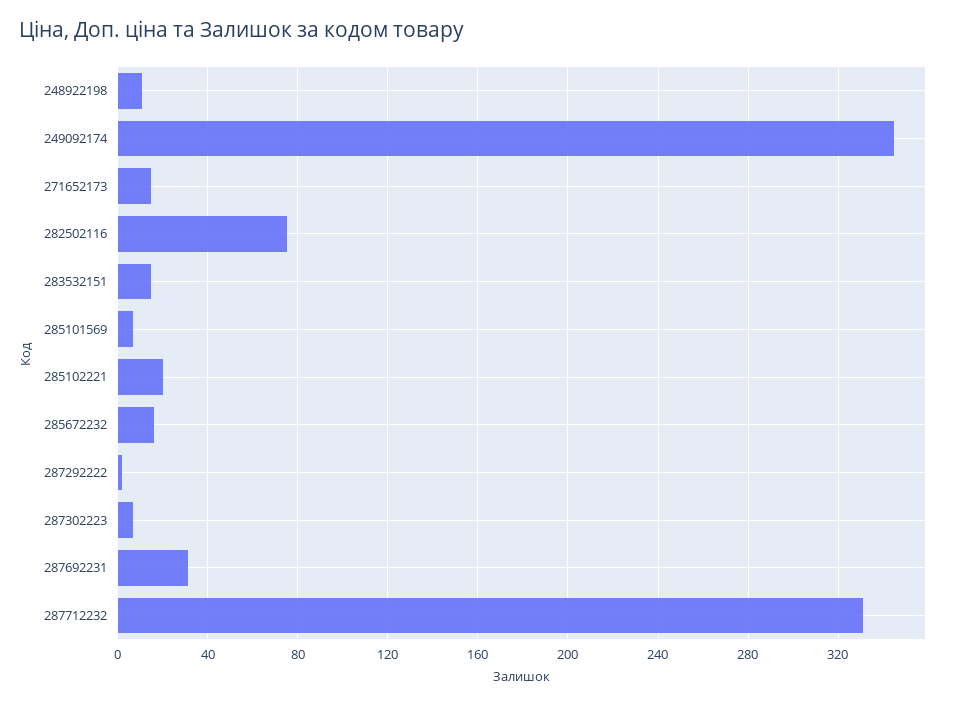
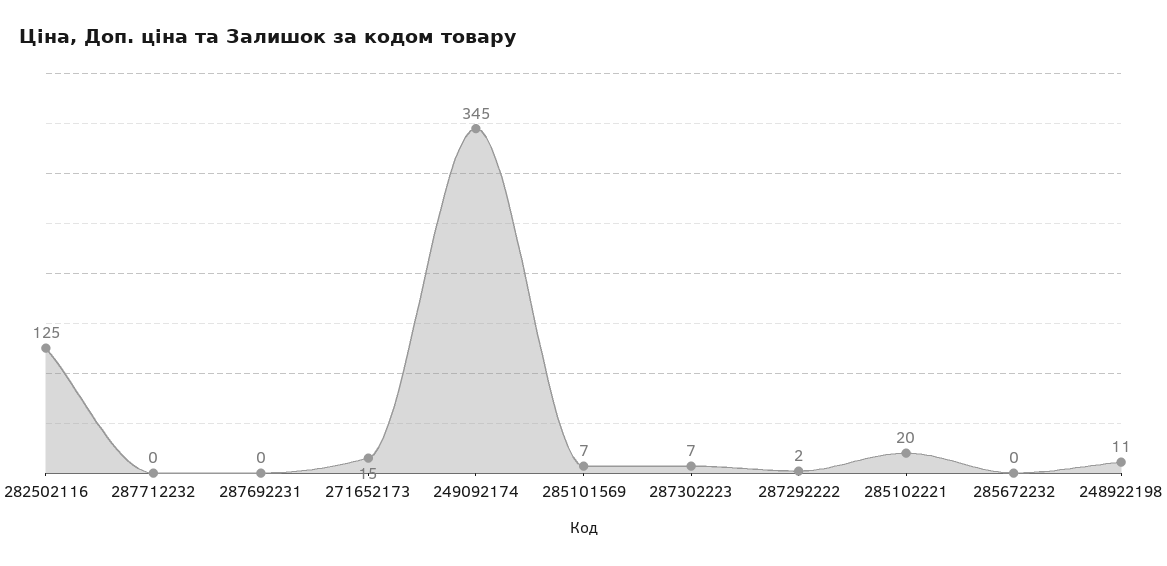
282502116: 75 -> 125
283532151: 15 -> none
285672232: 15 -> 0
287692231: 30 -> 0
287712232: 330 -> 0

